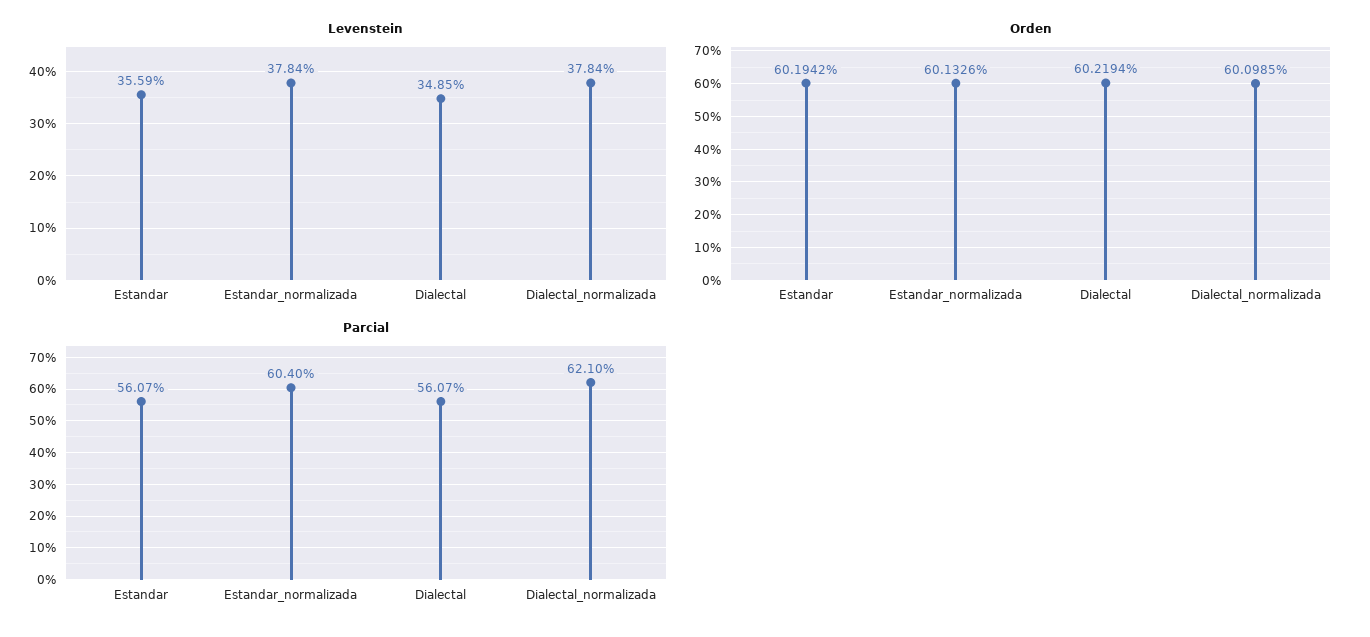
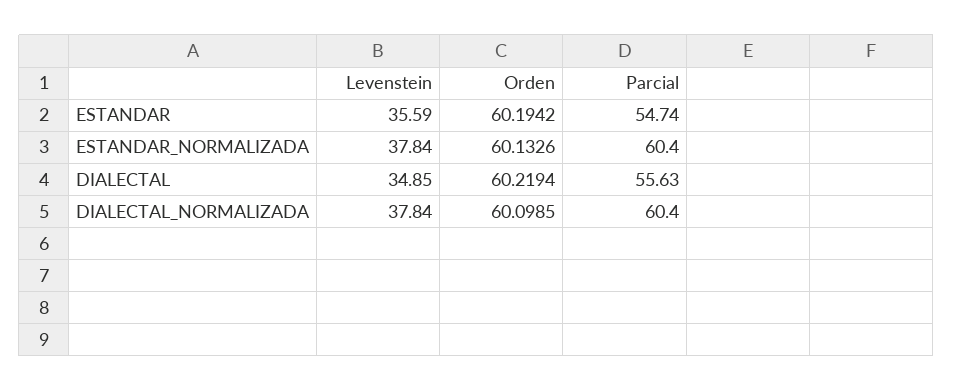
Parcial, Estandar: 56.07 -> 54.74
Parcial, Dialectal: 56.07 -> 55.63
Parcial, Dialectal_normalizada: 62.1 -> 60.4

